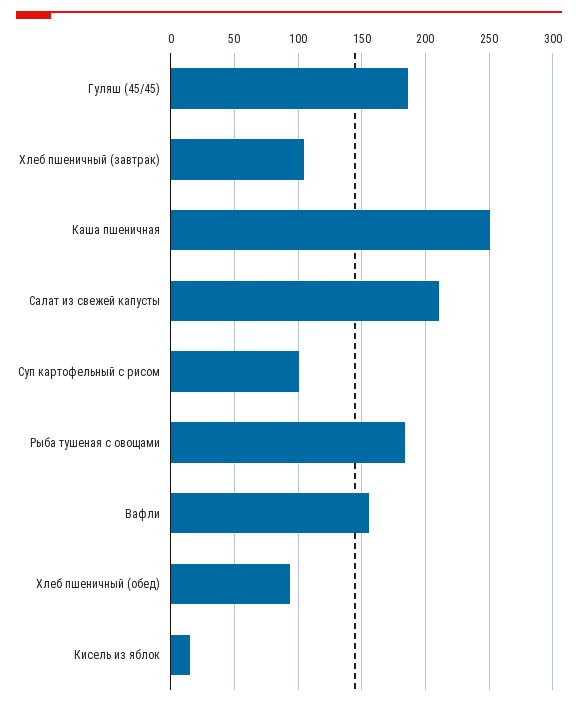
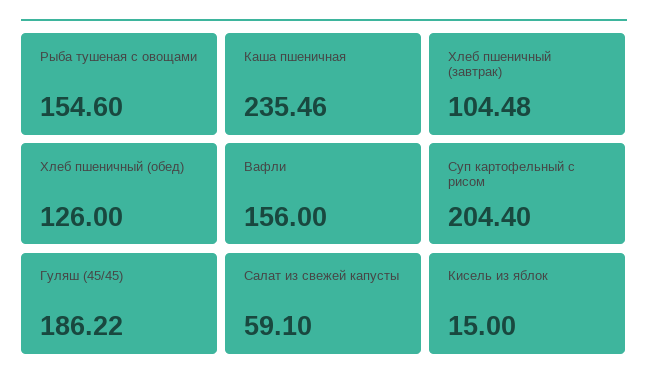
Каша пшеничная: 250 -> 235.46
Салат из свежей капусты: 210 -> 59.1
Суп картофельный с рисом: 100 -> 204.4
Рыба тушеная с овощами: 185 -> 154.6
Хлеб пшеничный (обед): 95 -> 126

